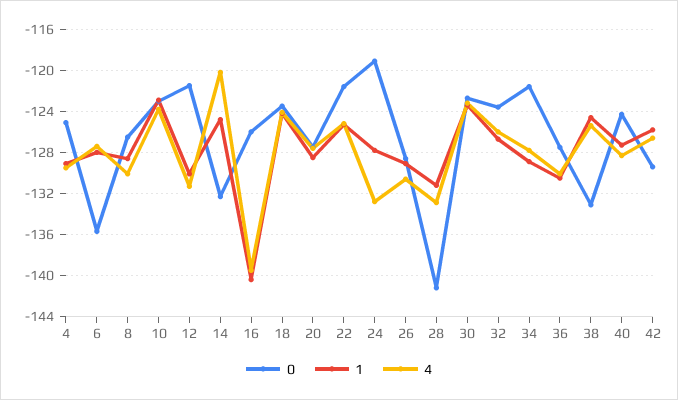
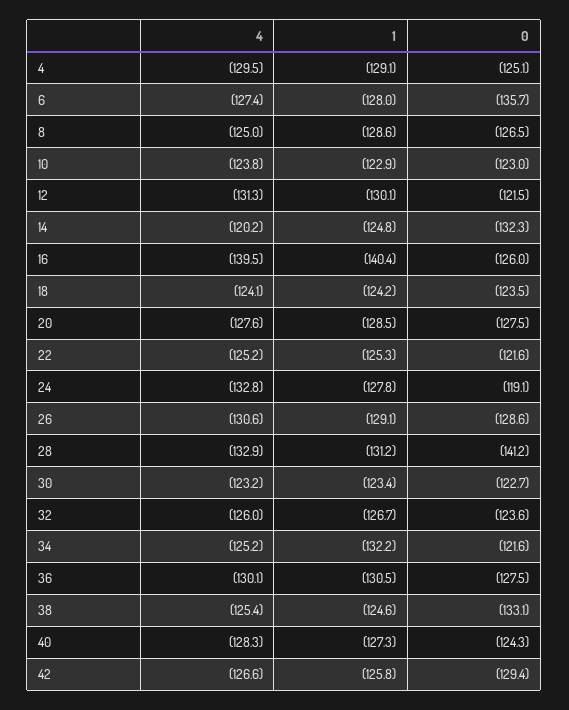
4, 8: -130 -> -125
1, 34: -129 -> -132.2
4, 34: -128 -> -125.2

